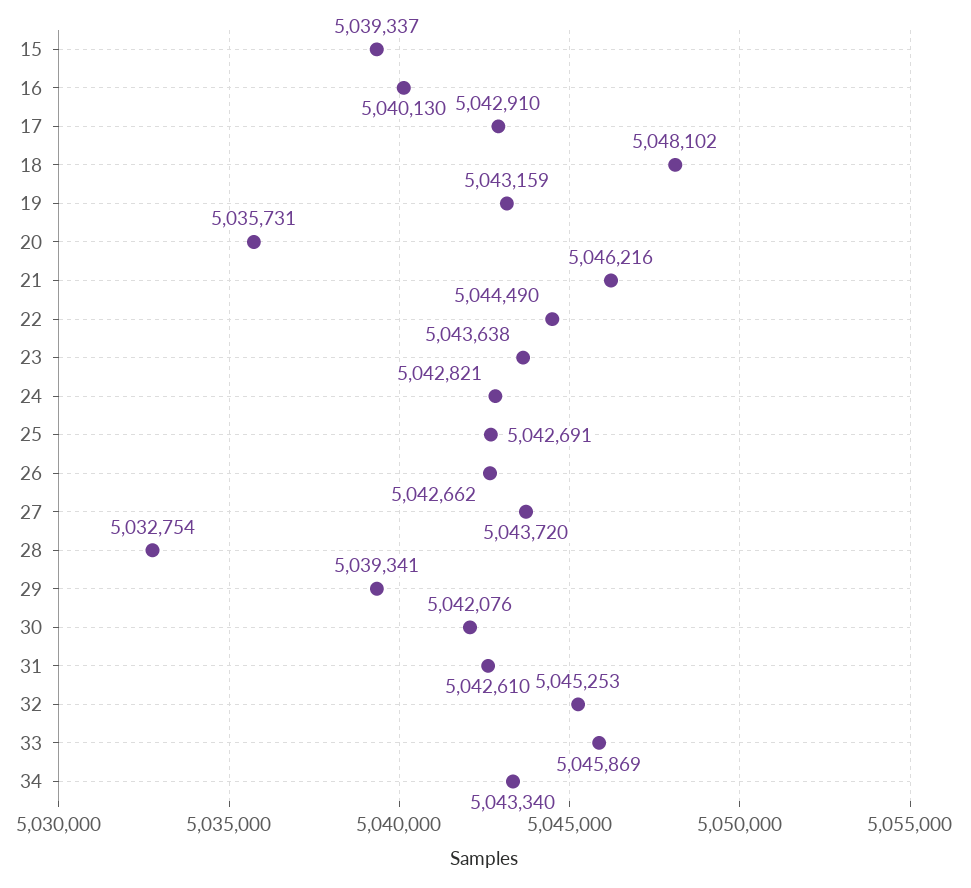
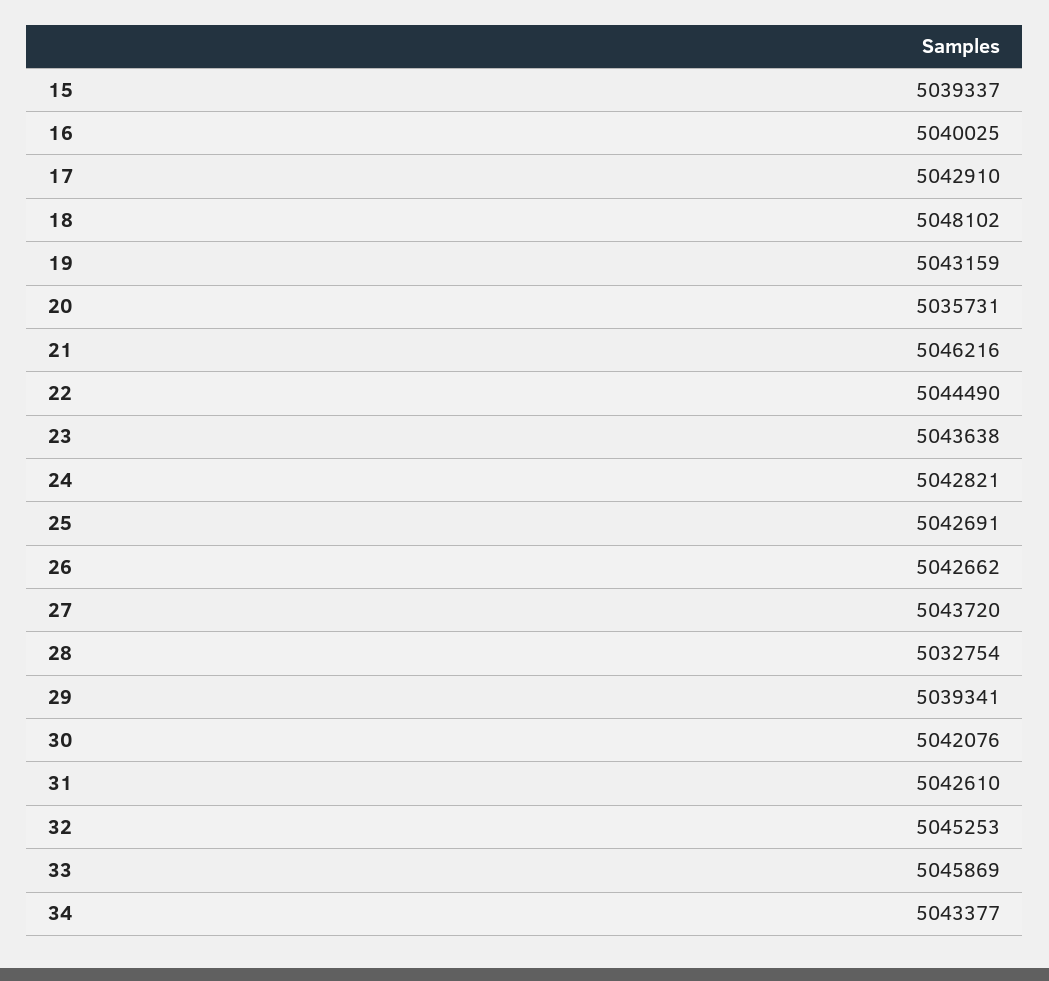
16: 5040130 -> 5040025
34: 5043340 -> 5043377

